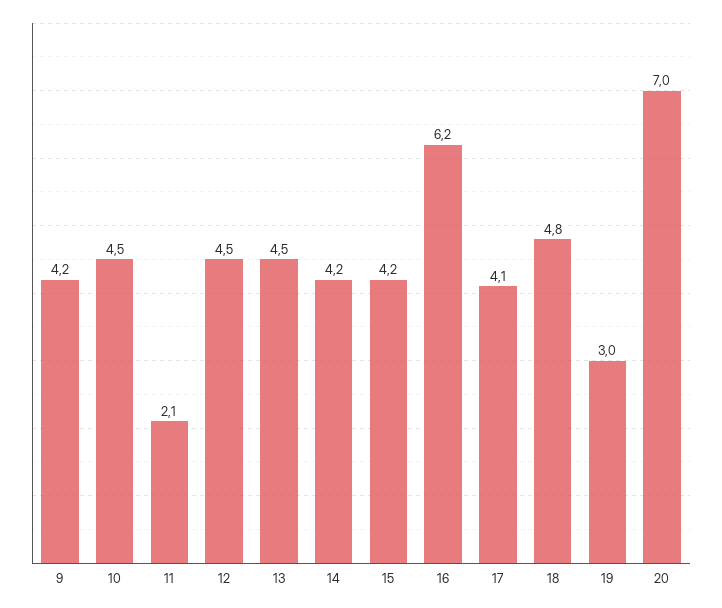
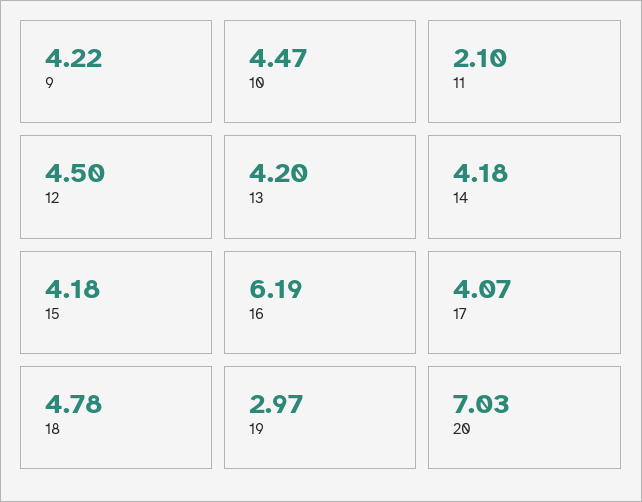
13: 4.5 -> 4.2

